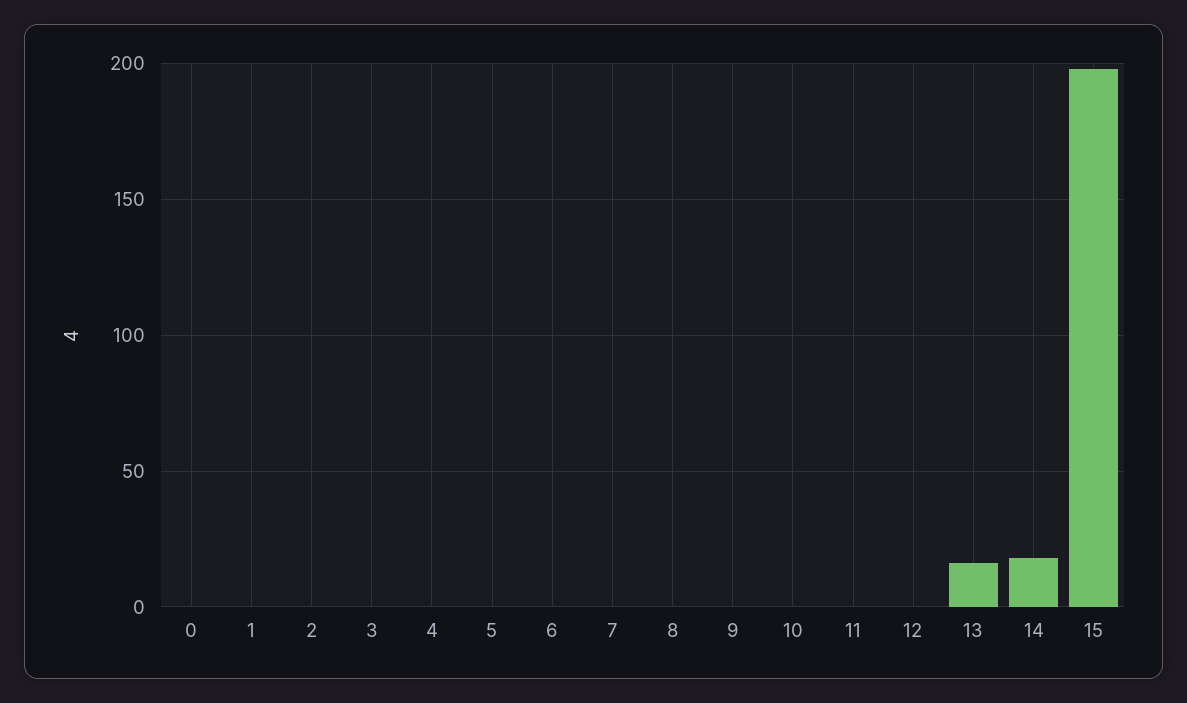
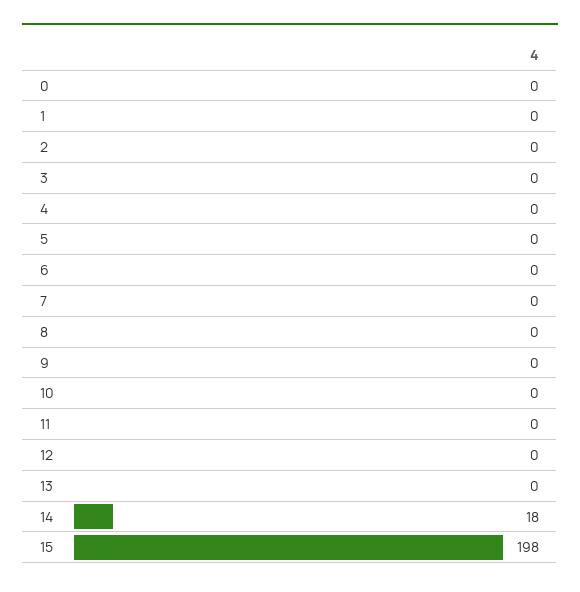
13: 15 -> 0

